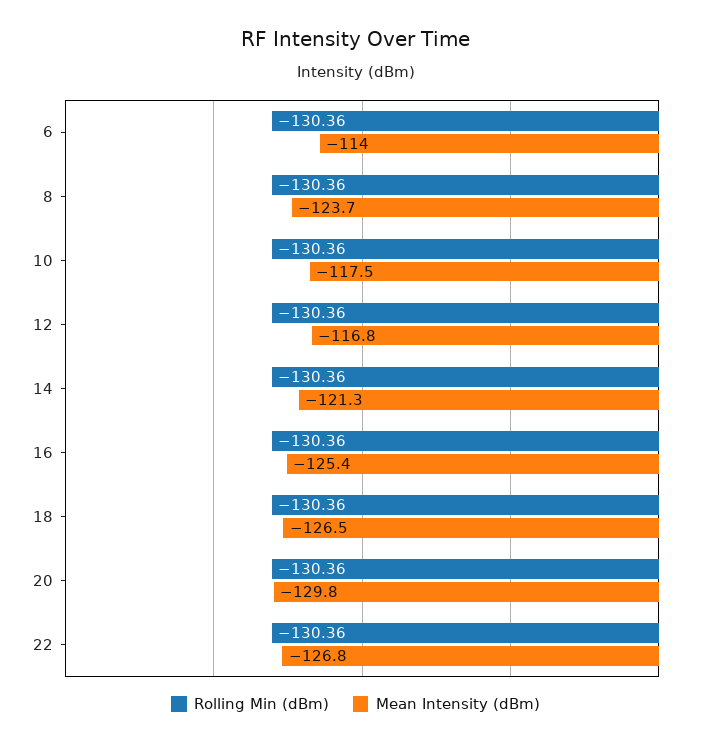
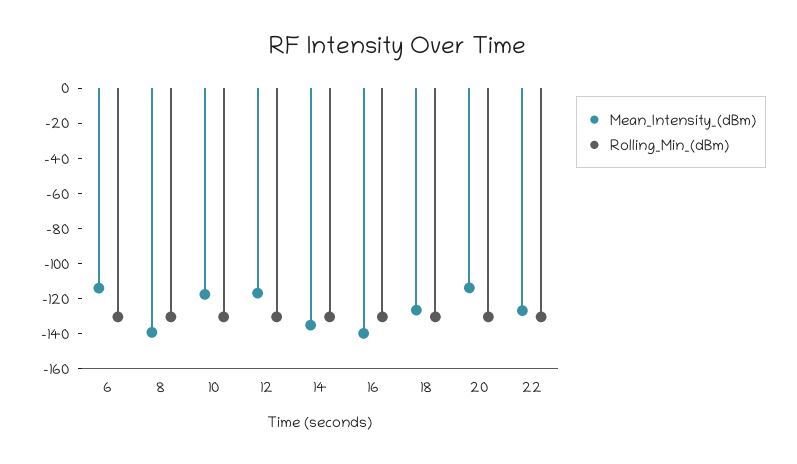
Mean Intensity (dBm), 8: -123.7 -> -140
Mean Intensity (dBm), 14: -121.3 -> -135
Mean Intensity (dBm), 16: -125.4 -> -140
Mean Intensity (dBm), 20: -129.8 -> -115

